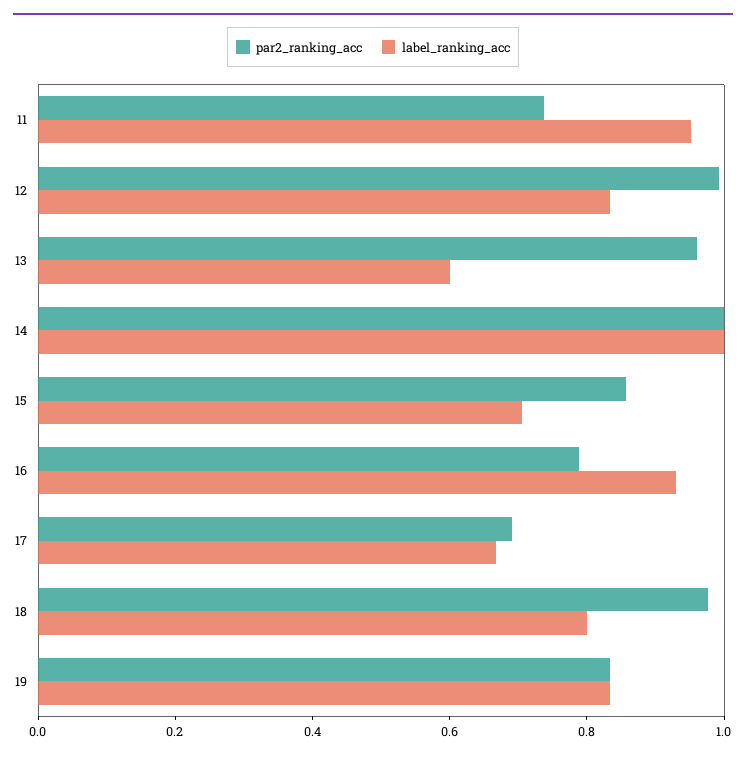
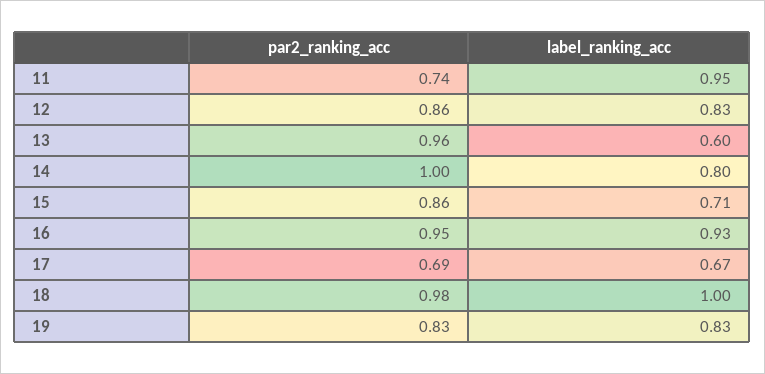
par2_ranking_acc, 12: 1 -> 0.86
label_ranking_acc, 14: 1 -> 0.8
par2_ranking_acc, 16: 0.8 -> 0.95
label_ranking_acc, 18: 0.8 -> 1

